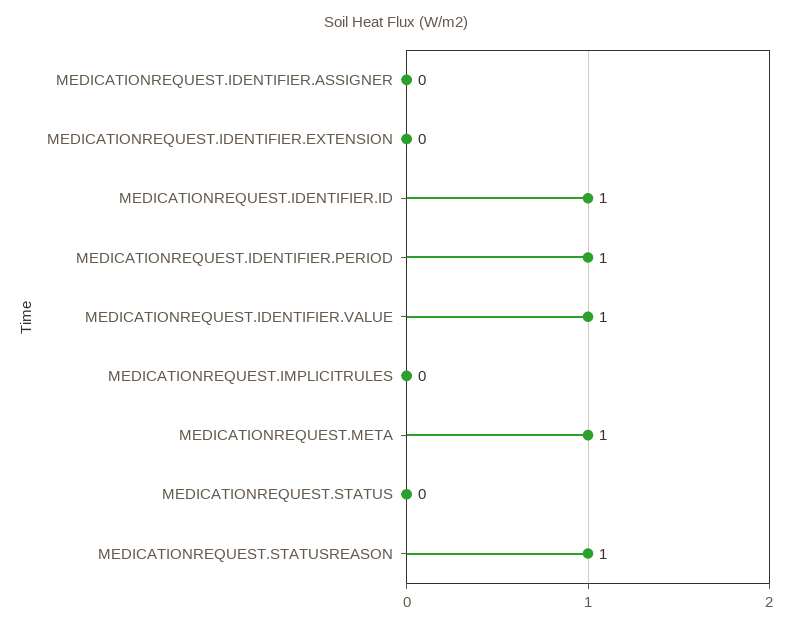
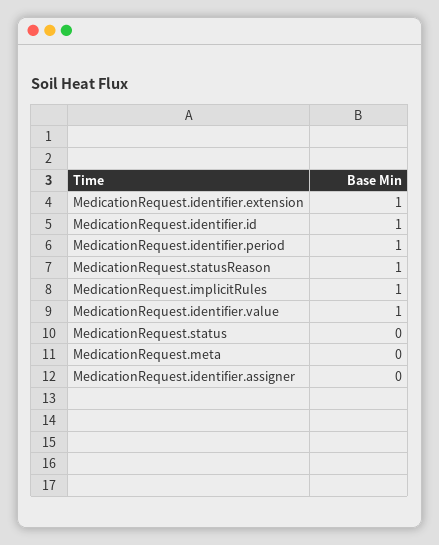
MEDICATIONREQUEST.IDENTIFIER.EXTENSION: 0 -> 1
MEDICATIONREQUEST.IMPLICITRULES: 0 -> 1
MEDICATIONREQUEST.META: 1 -> 0

